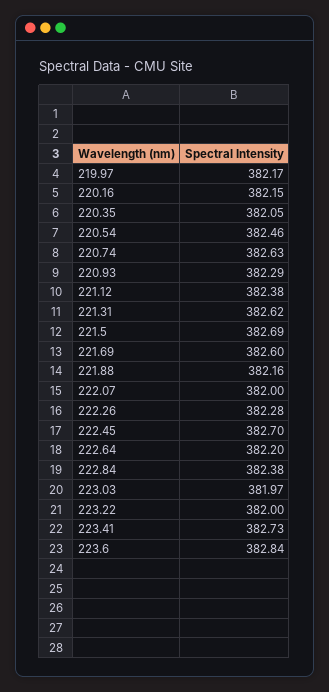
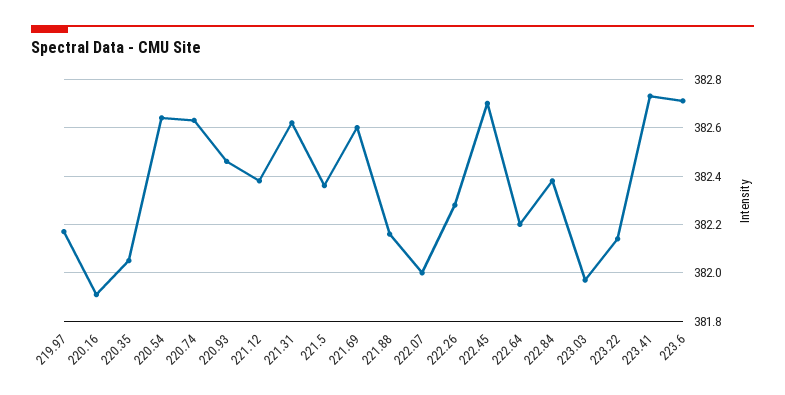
220.16: 382.15 -> 381.9
220.54: 382.46 -> 382.65
220.93: 382.29 -> 382.45
221.5: 382.69 -> 382.35
223.22: 382 -> 382.15
223.6: 382.84 -> 382.7

